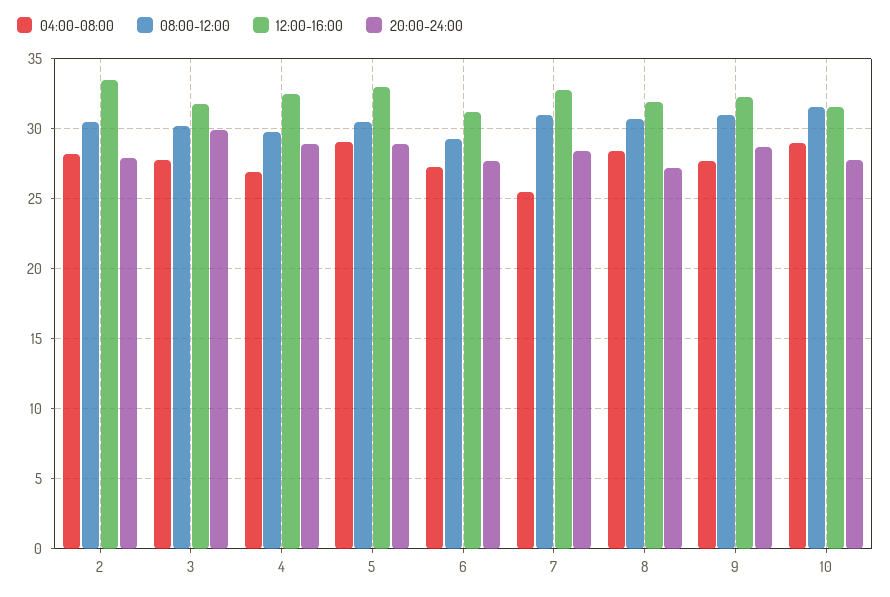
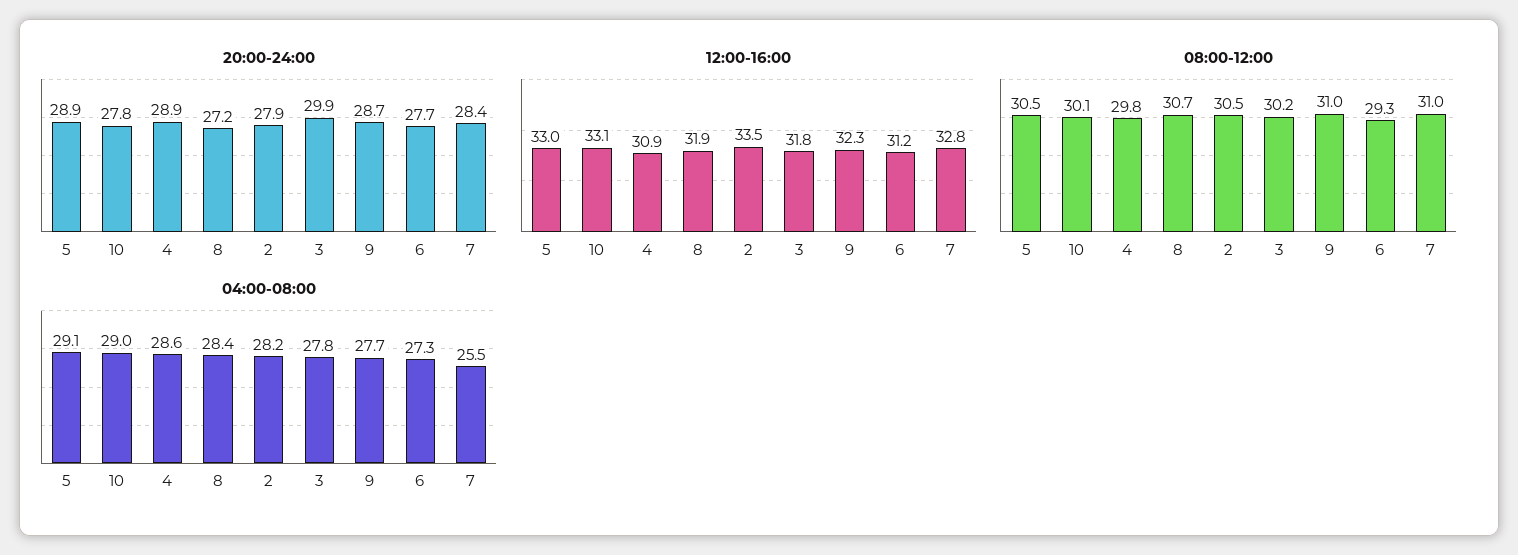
04:00-08:00, 4: 27 -> 28.6
12:00-16:00, 4: 32.5 -> 30.9
08:00-12:00, 10: 31.5 -> 30.1
12:00-16:00, 10: 31.5 -> 33.1

